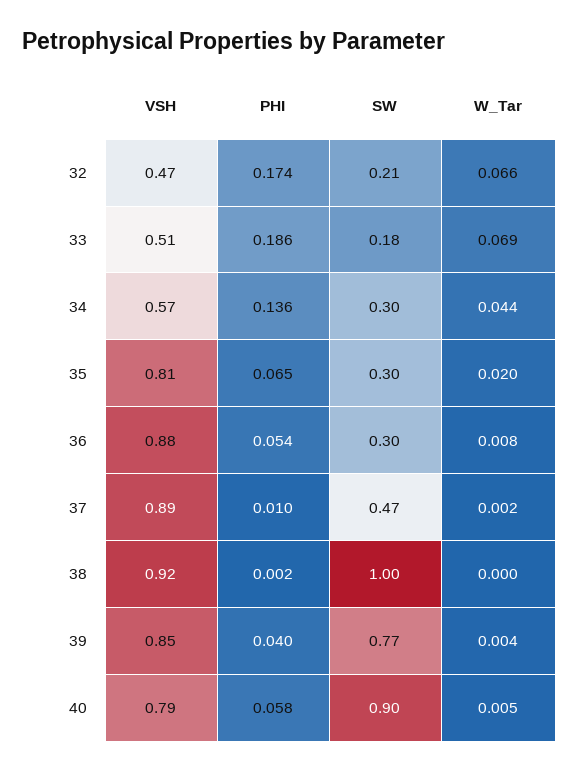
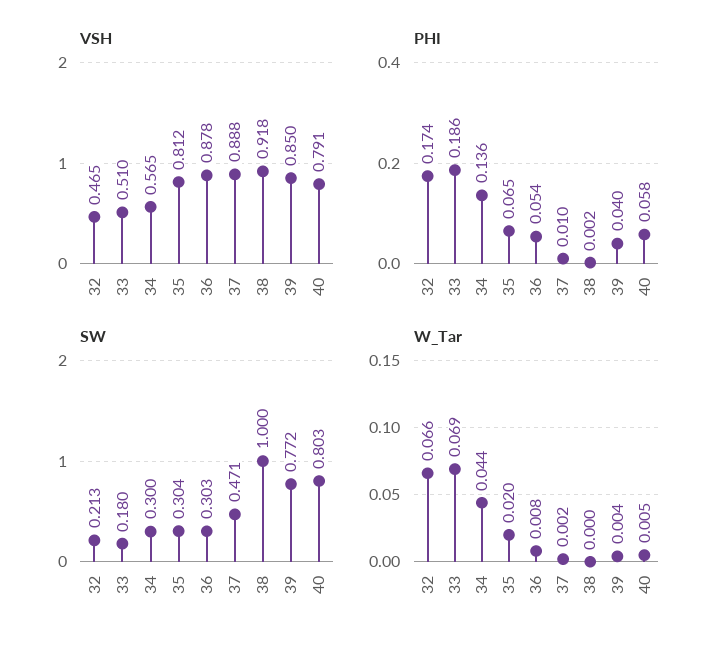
SW, 40: 0.9 -> 0.803

